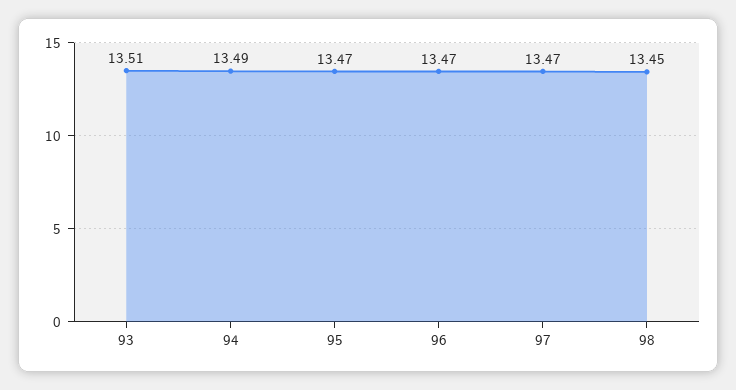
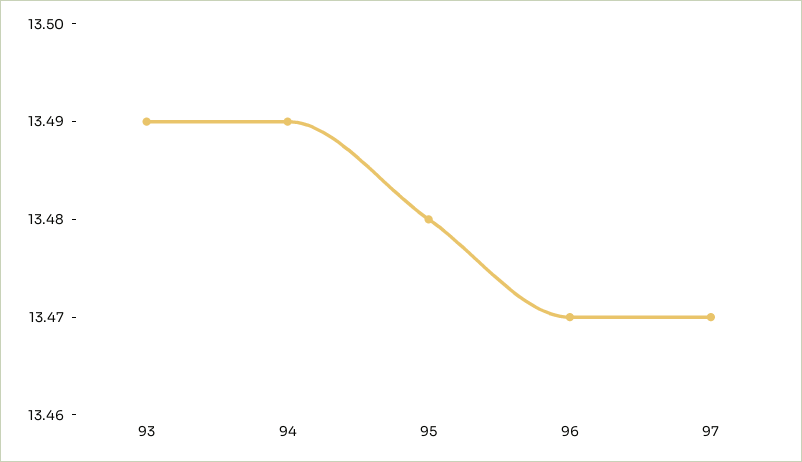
93: 13.51 -> 13.49
95: 13.47 -> 13.48
98: 13.45 -> none

